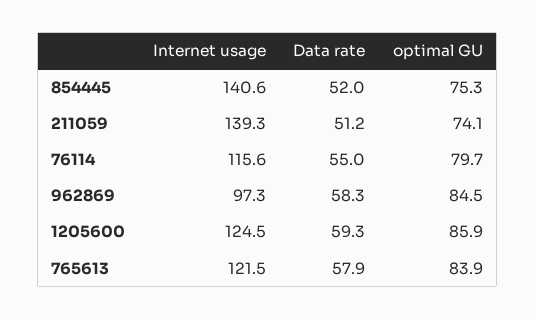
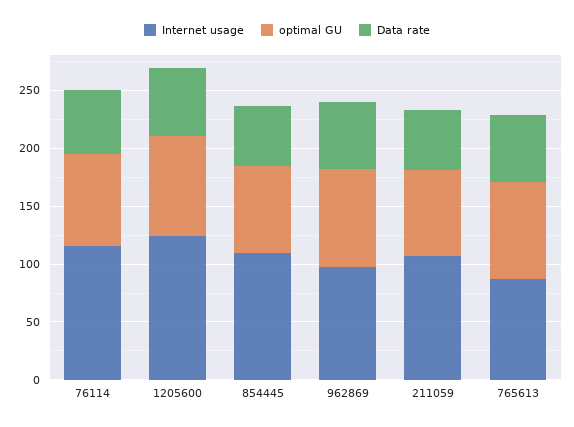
Internet usage, 854445: 140.6 -> 110
Internet usage, 211059: 139.3 -> 110
Internet usage, 765613: 121.5 -> 90

